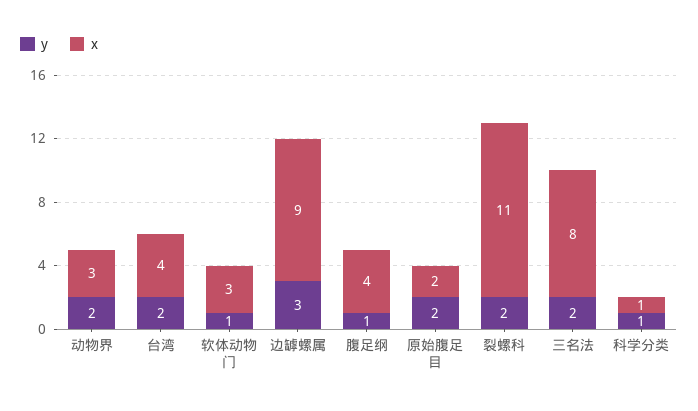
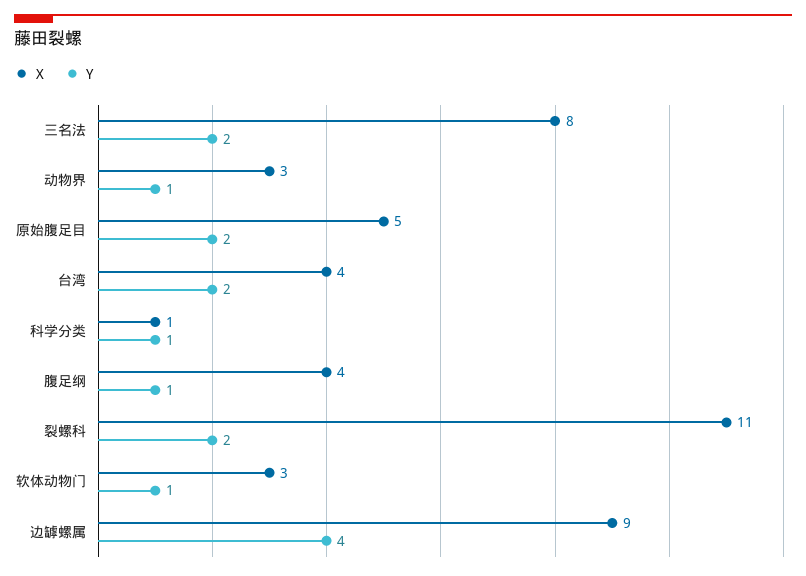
y, 动物界: 2 -> 1
y, 边罅螺属: 3 -> 4
x, 原始腹足目: 2 -> 5

